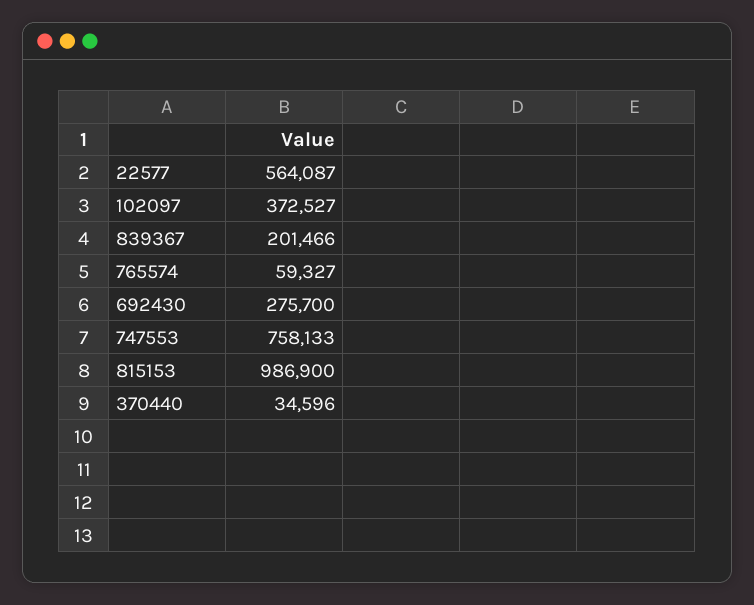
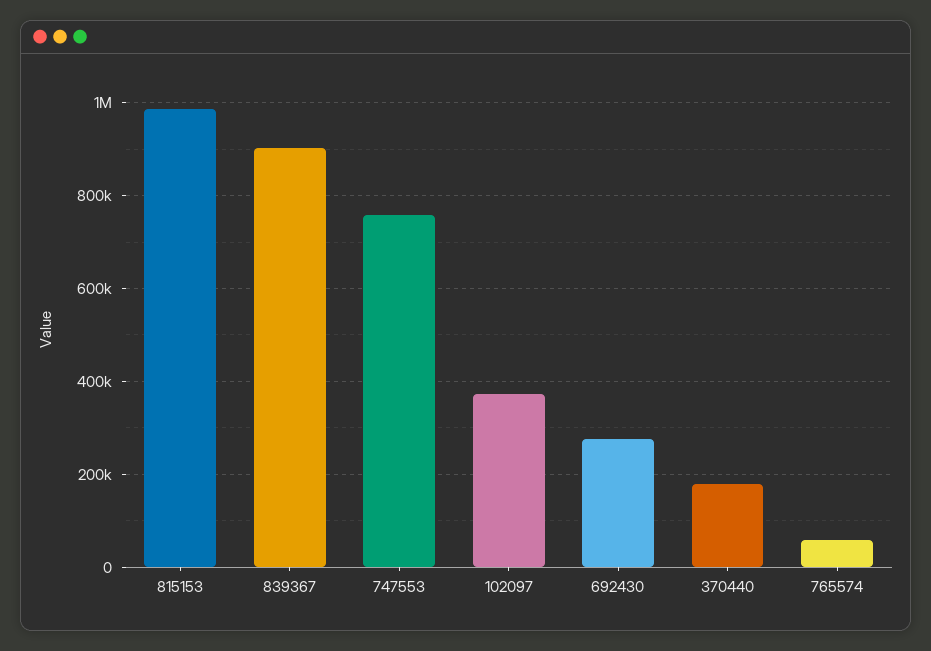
22577: 564087 -> none
839367: 201466 -> 900000
370440: 34596 -> 180000

